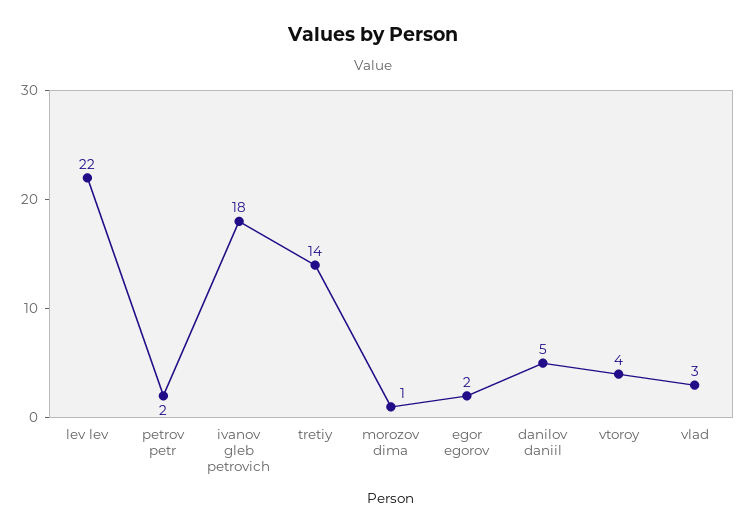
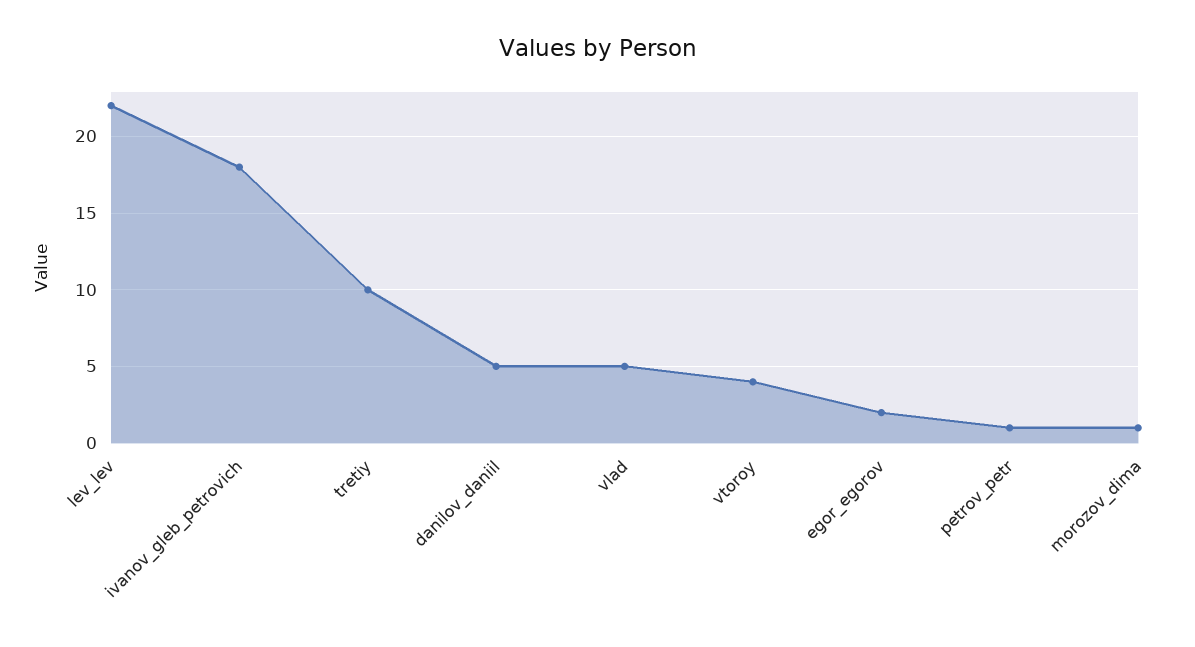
petrov petr: 2 -> 1
tretiy: 14 -> 10
vlad: 3 -> 5

